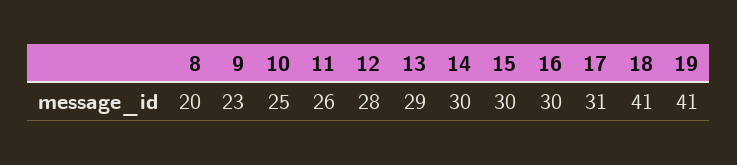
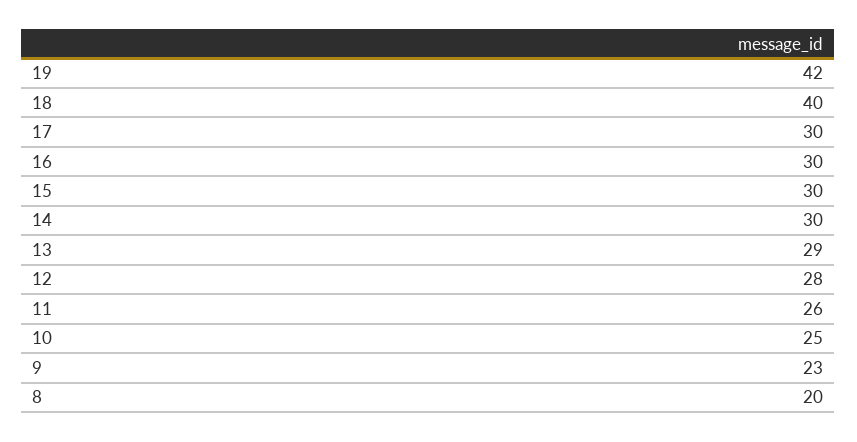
17: 31 -> 30
18: 41 -> 40
19: 41 -> 42

